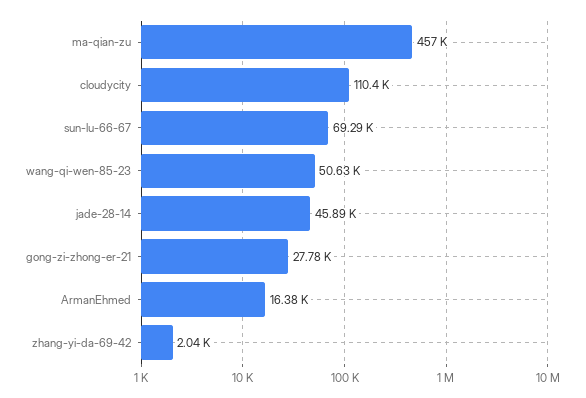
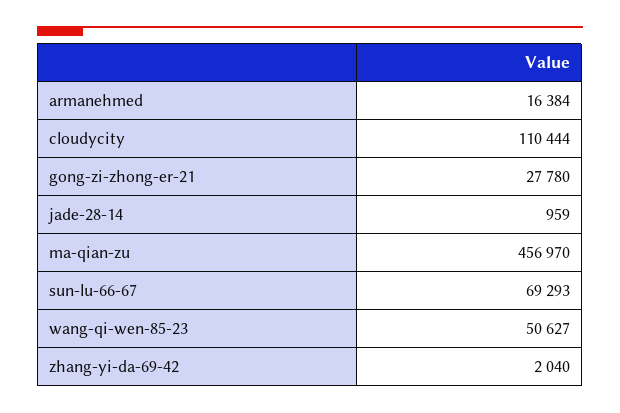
jade-28-14: 45890 -> 959

